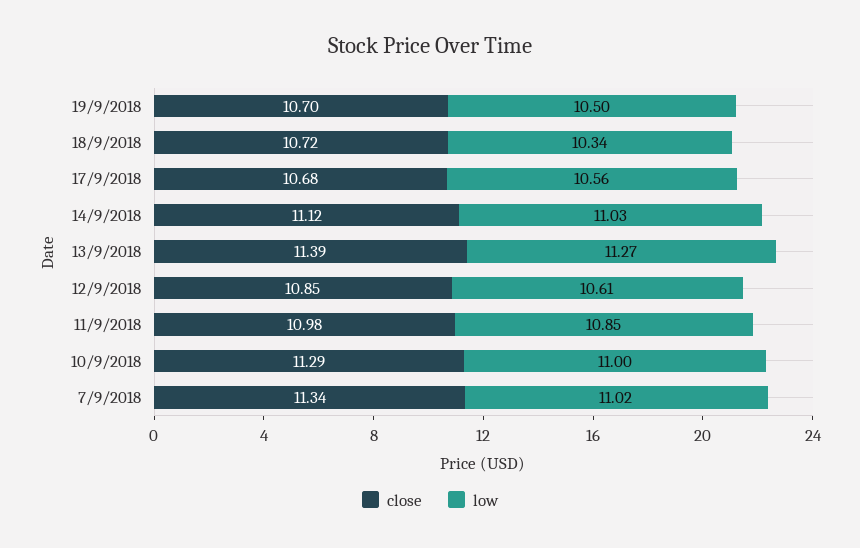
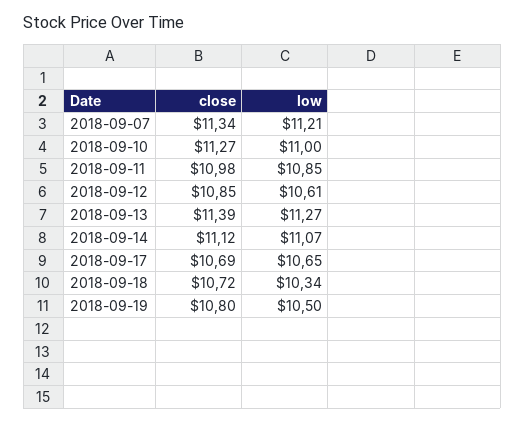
close, 19/9/2018: 10.7 -> 10.8
close, 17/9/2018: 10.68 -> 10.69
low, 17/9/2018: 10.56 -> 10.65
low, 14/9/2018: 11.03 -> 11.07
close, 10/9/2018: 11.29 -> 11.27
low, 7/9/2018: 11.02 -> 11.21

